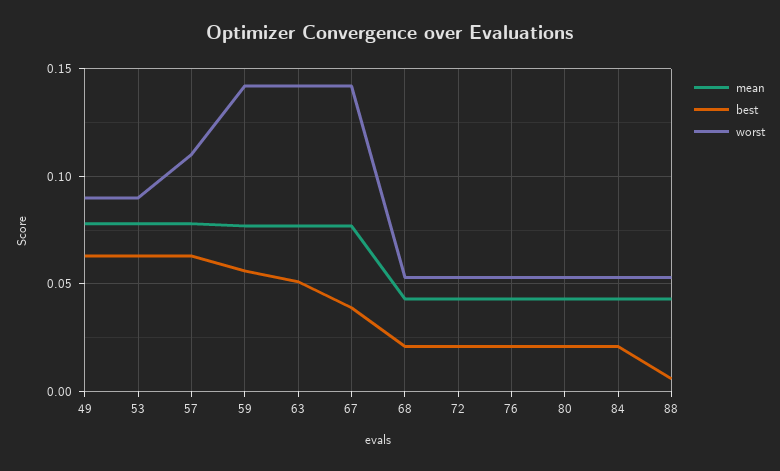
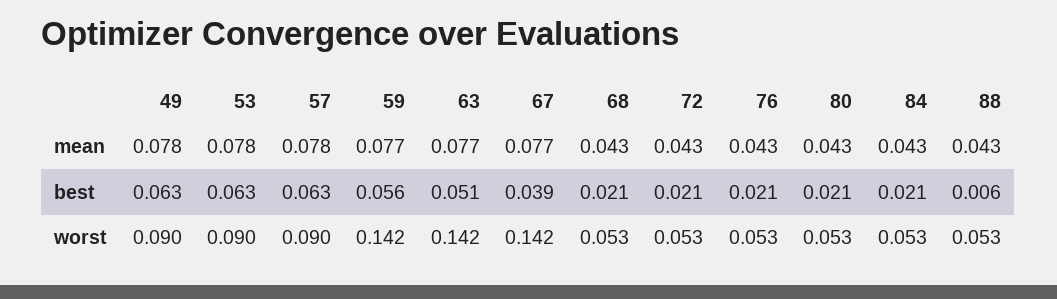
worst, 57: 0.11 -> 0.09

